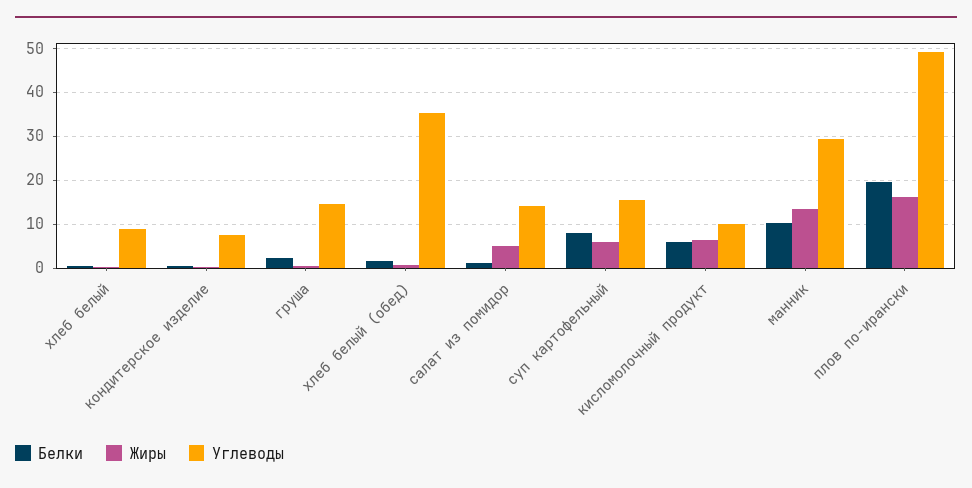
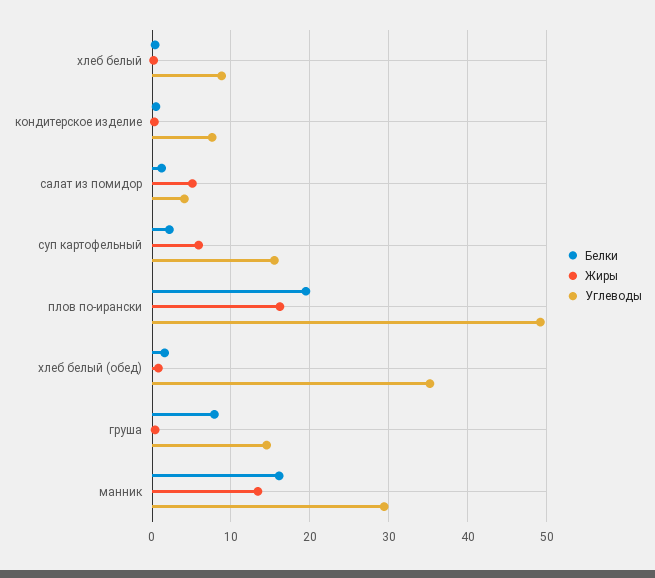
Белки, груша: 2 -> 8
Углеводы, салат из помидор: 14 -> 4
Белки, суп картофельный: 8 -> 2
Белки, кисломолочный продукт: 6 -> none
Жиры, кисломолочный продукт: 6 -> none
Углеводы, кисломолочный продукт: 10 -> none
Белки, манник: 10 -> 16

